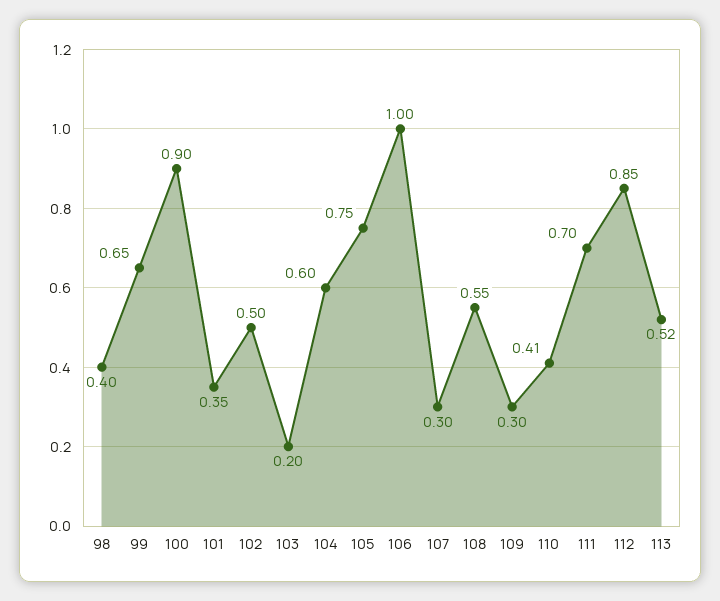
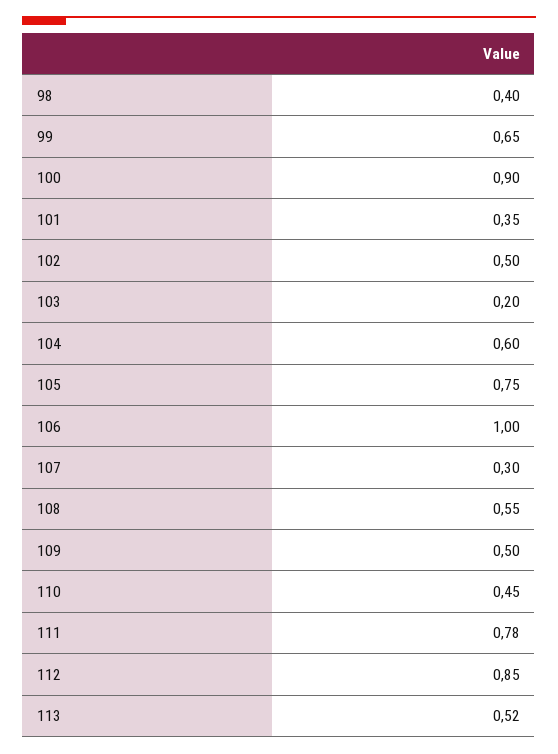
109: 0.3 -> 0.5
110: 0.41 -> 0.45
111: 0.7 -> 0.78

